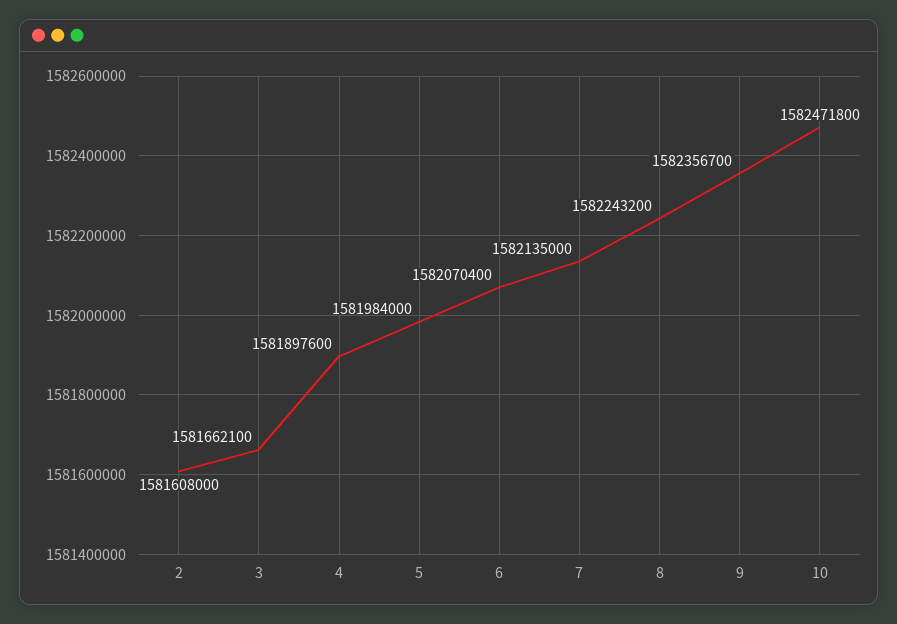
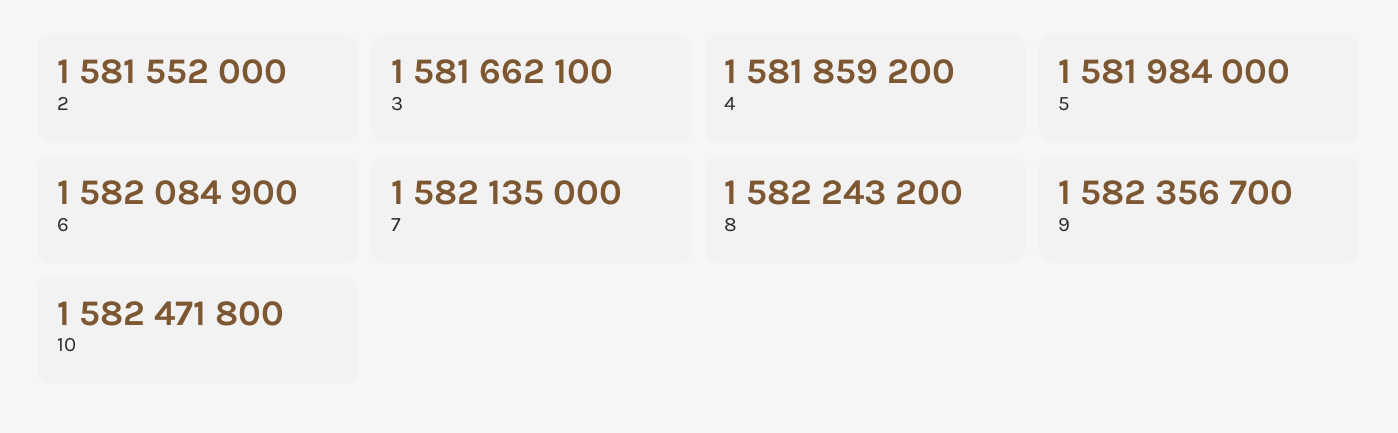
2: 1581608000 -> 1581552000
4: 1581897600 -> 1581859200
6: 1582070400 -> 1582084900

